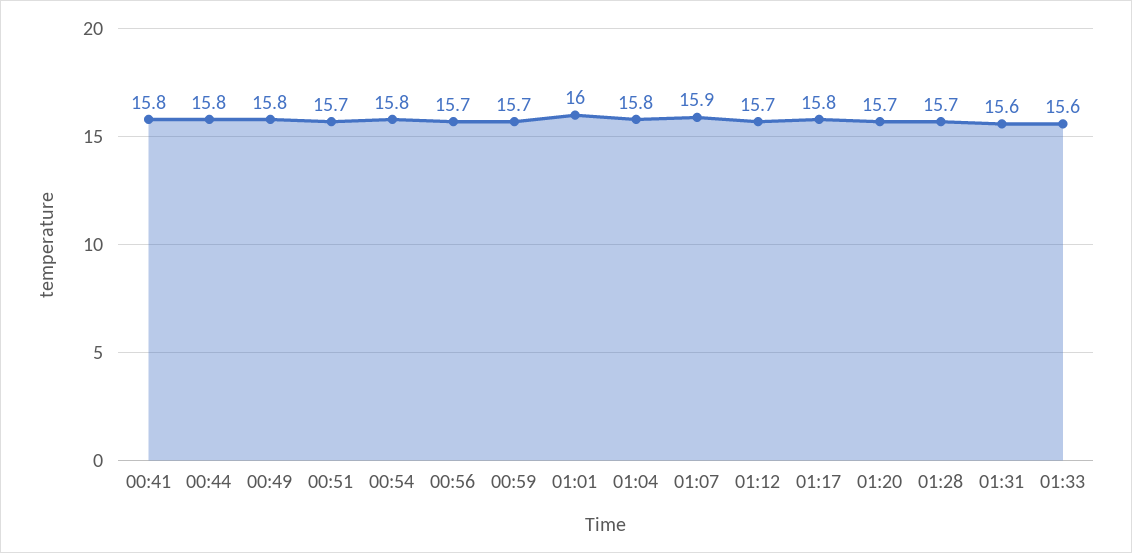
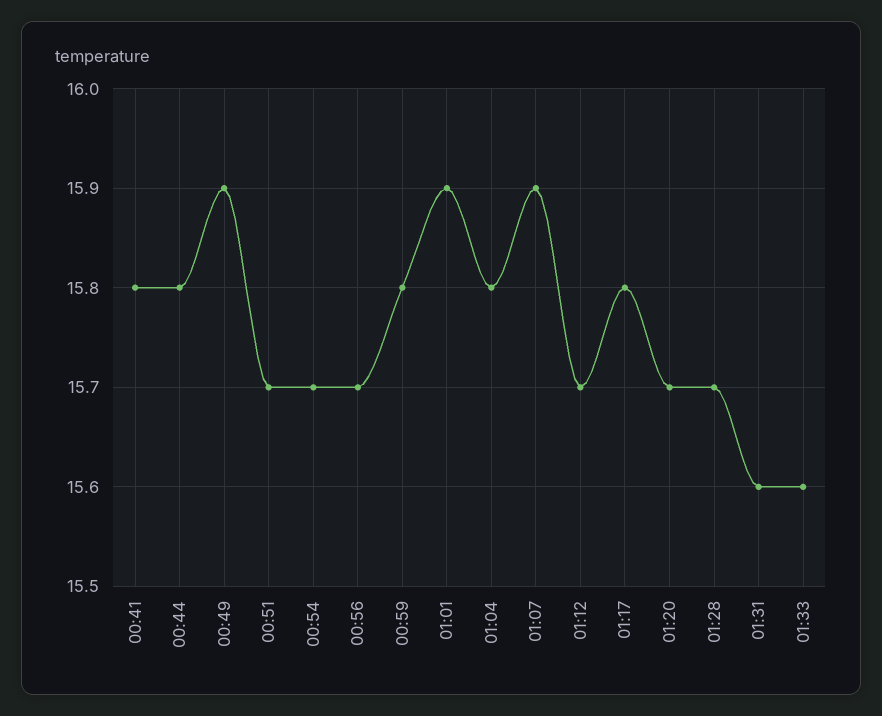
00:49: 15.8 -> 15.9
00:54: 15.8 -> 15.7
00:59: 15.7 -> 15.8
01:01: 16 -> 15.9

